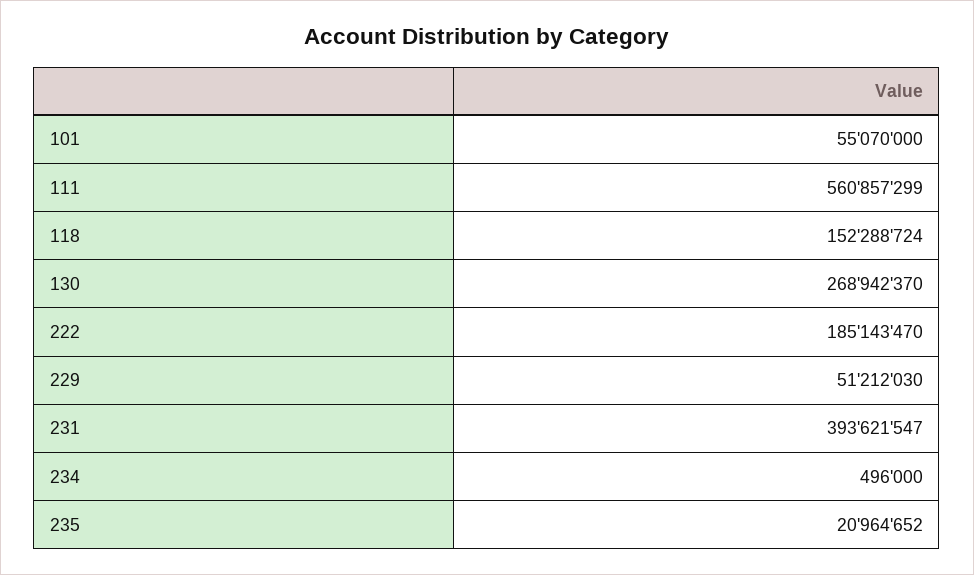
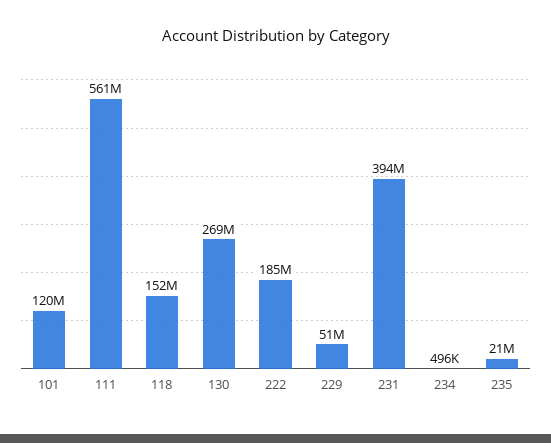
101: 55070000 -> 120000000

